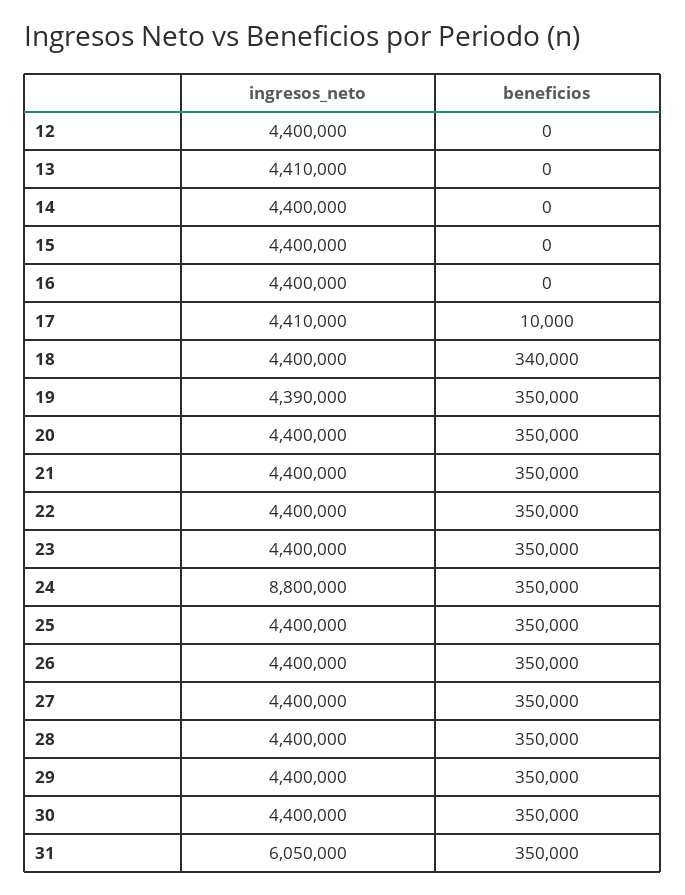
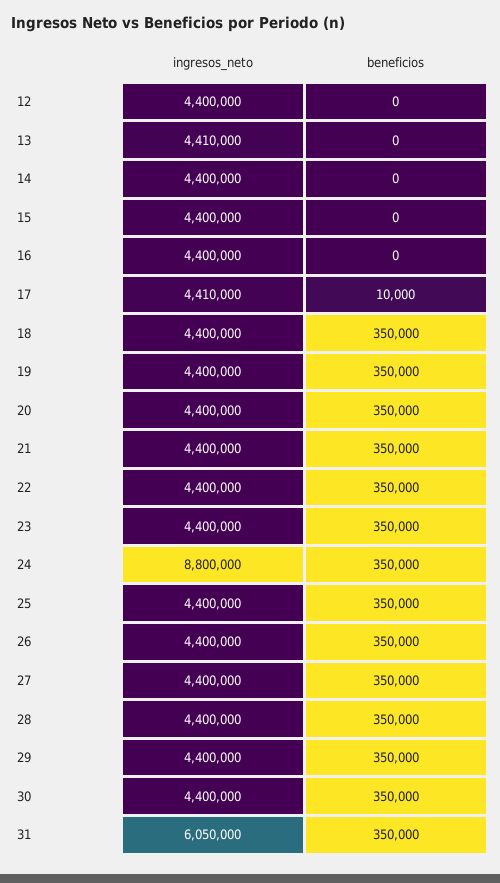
beneficios, 18: 340000 -> 350000
ingresos_neto, 19: 4390000 -> 4400000

